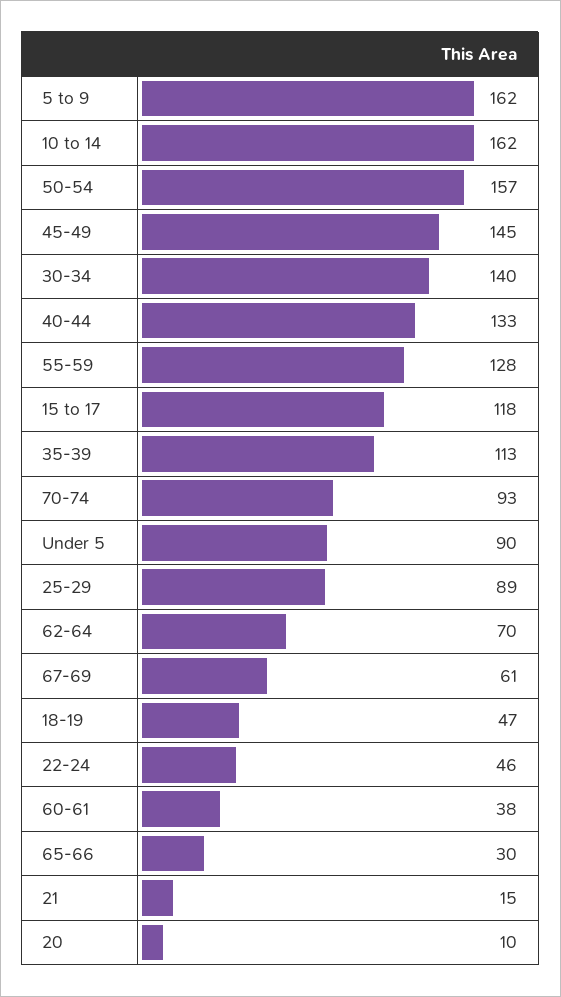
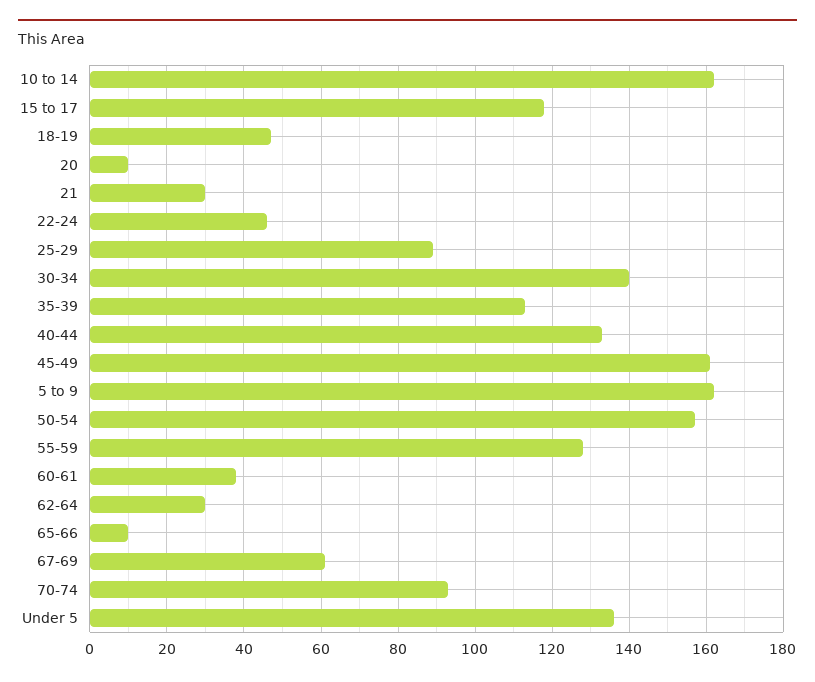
45-49: 145 -> 160
Under 5: 90 -> 135
62-64: 70 -> 30
65-66: 30 -> 10
21: 15 -> 30

